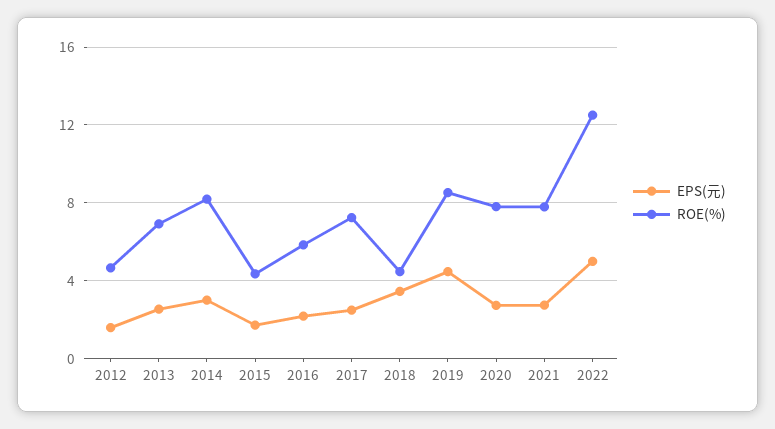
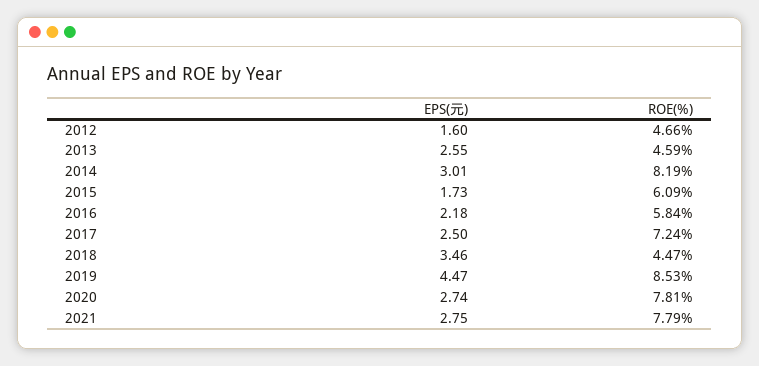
ROE(%), 2013: 7 -> 4.59
ROE(%), 2015: 4.5 -> 6.09
EPS(元), 2022: 5 -> none
ROE(%), 2022: 12.5 -> none

